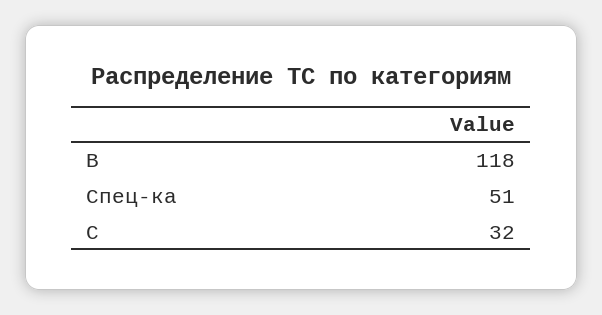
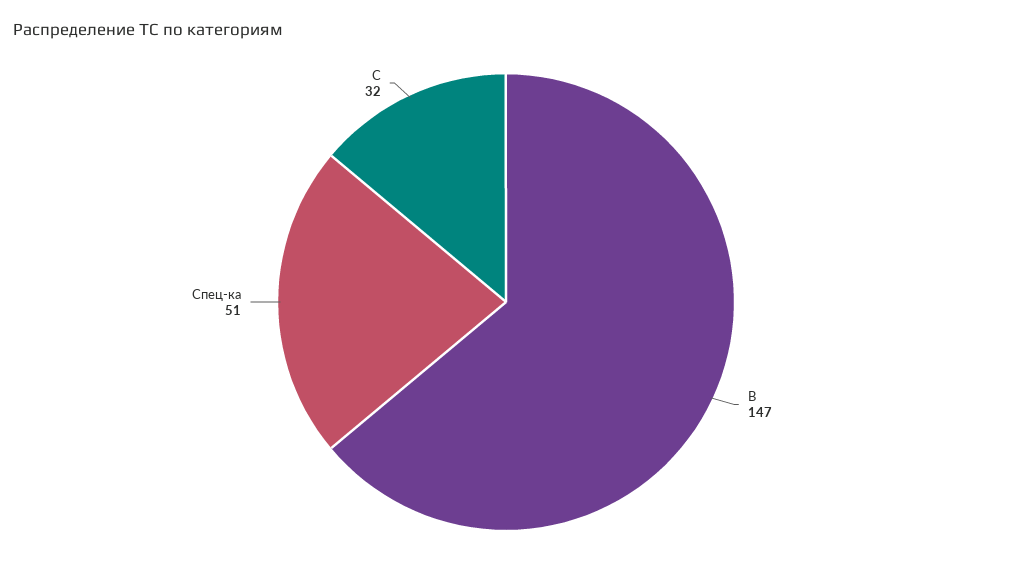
В: 118 -> 147

